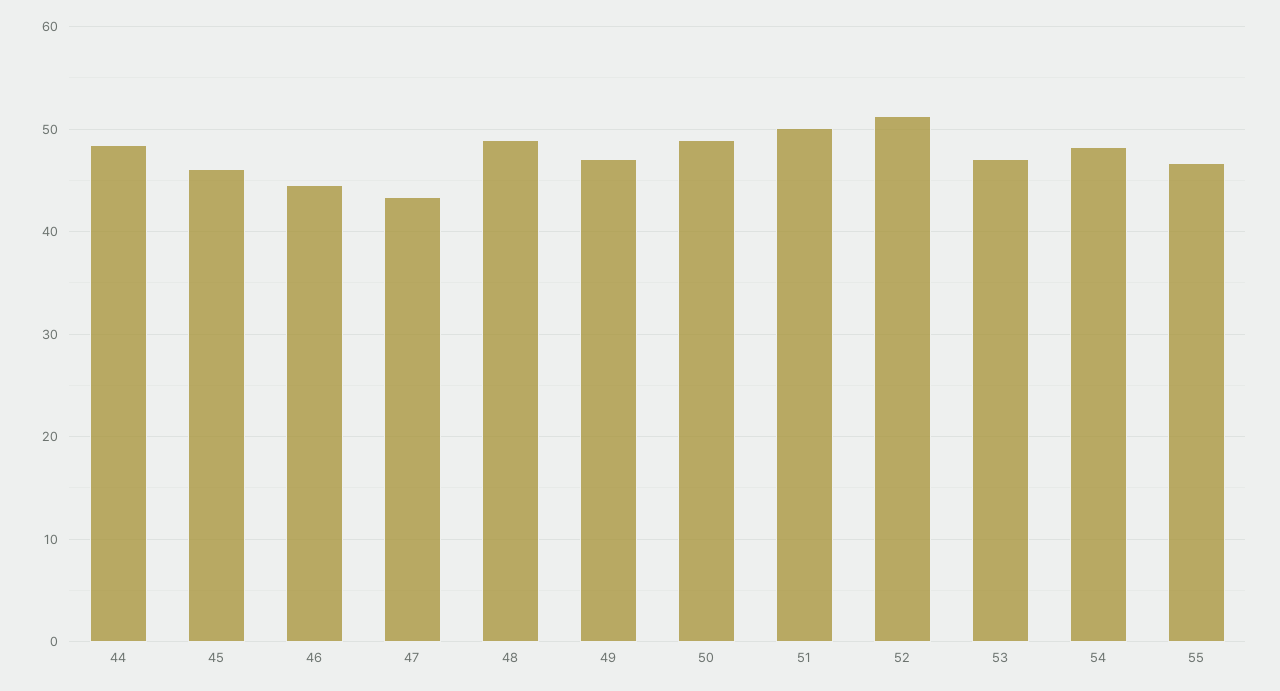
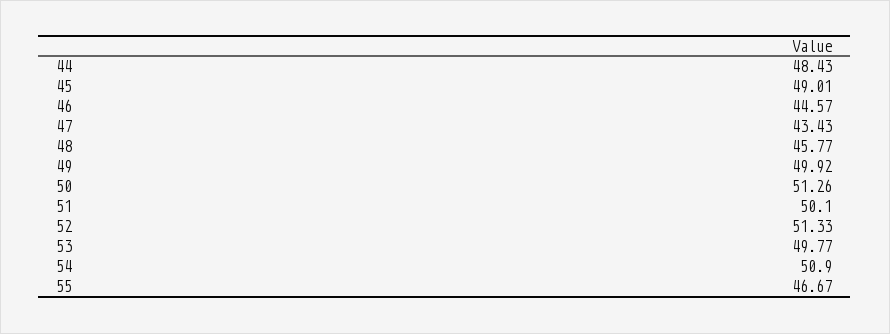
45: 46 -> 49.01
48: 49 -> 45.77
49: 47 -> 49.92
50: 49 -> 51.26
53: 47 -> 49.77
54: 48 -> 50.9

